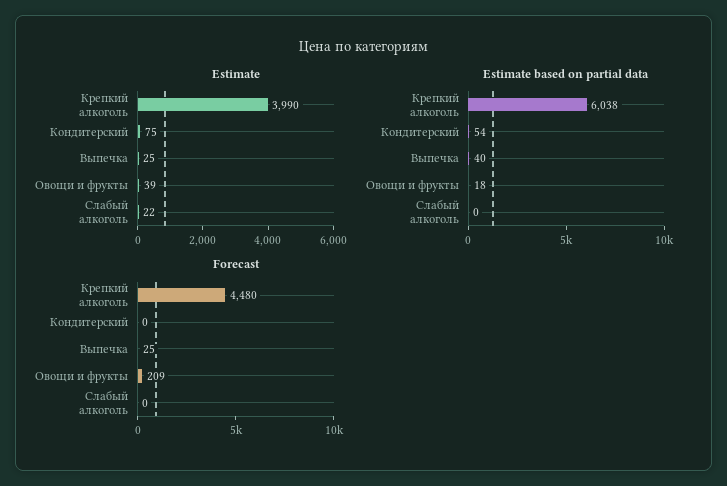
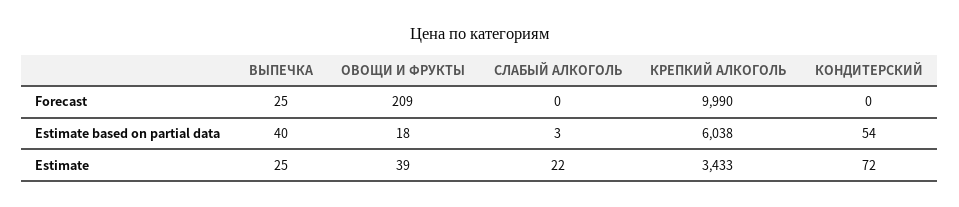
Estimate, Крепкий алкоголь: 3990 -> 3433
Estimate, Кондитерский: 75 -> 72
Estimate based on partial data, Слабый алкоголь: 0 -> 3
Forecast, Крепкий алкоголь: 4480 -> 9990

